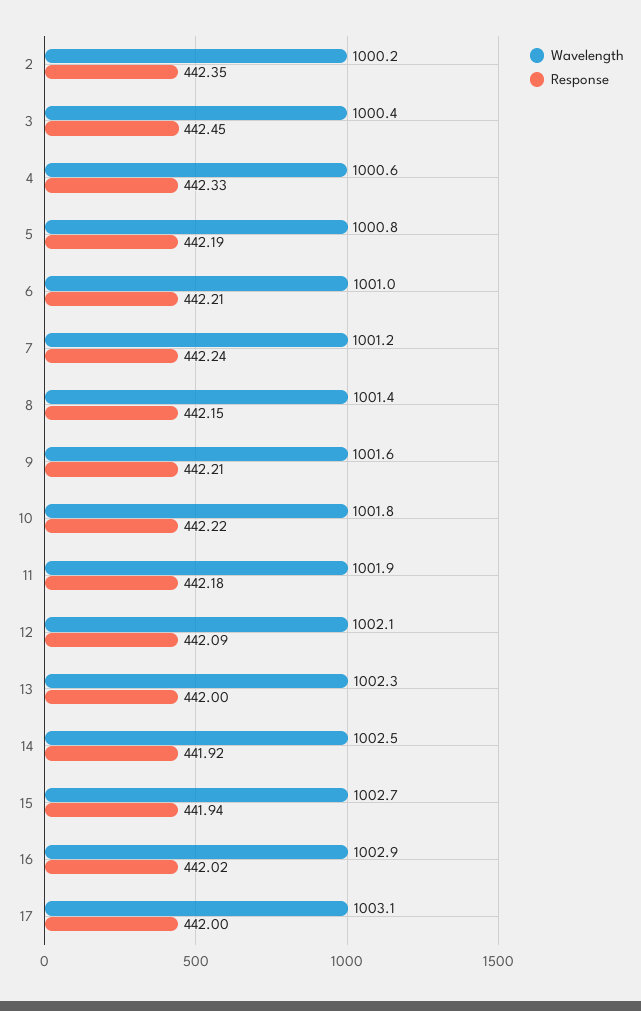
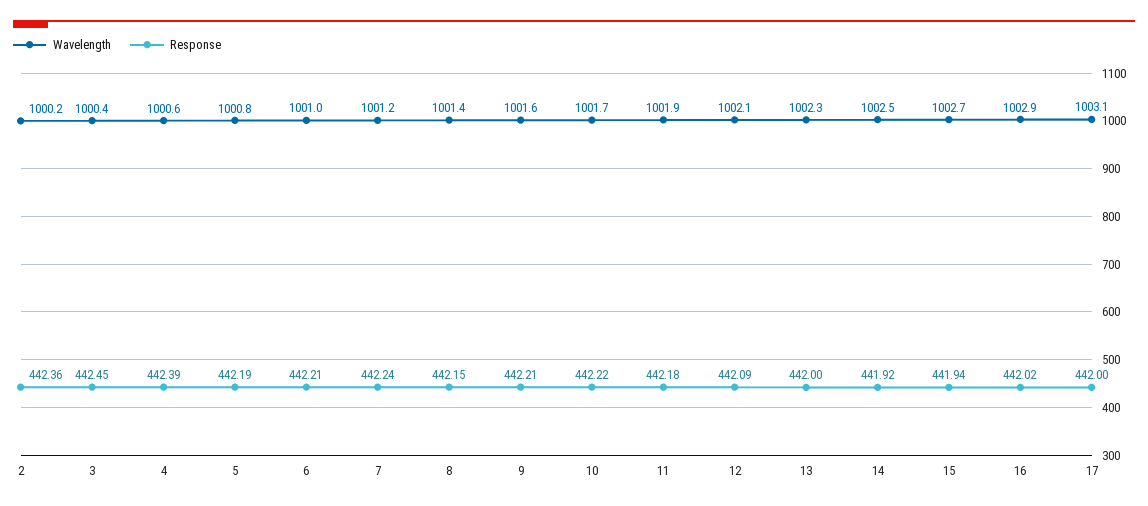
Response, 2: 442.35 -> 442.36
Response, 4: 442.33 -> 442.39
Wavelength, 10: 1001.8 -> 1001.7

